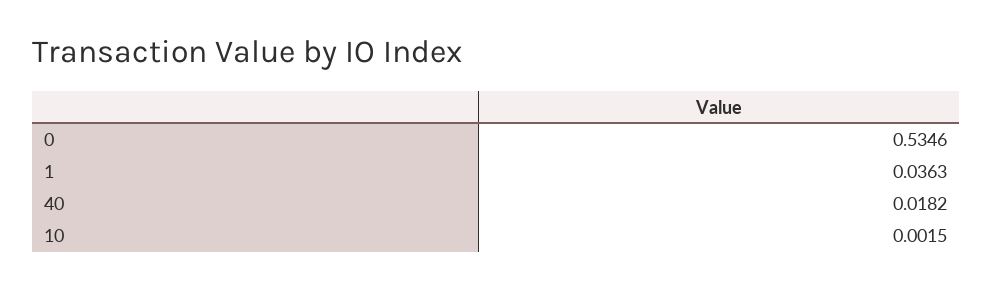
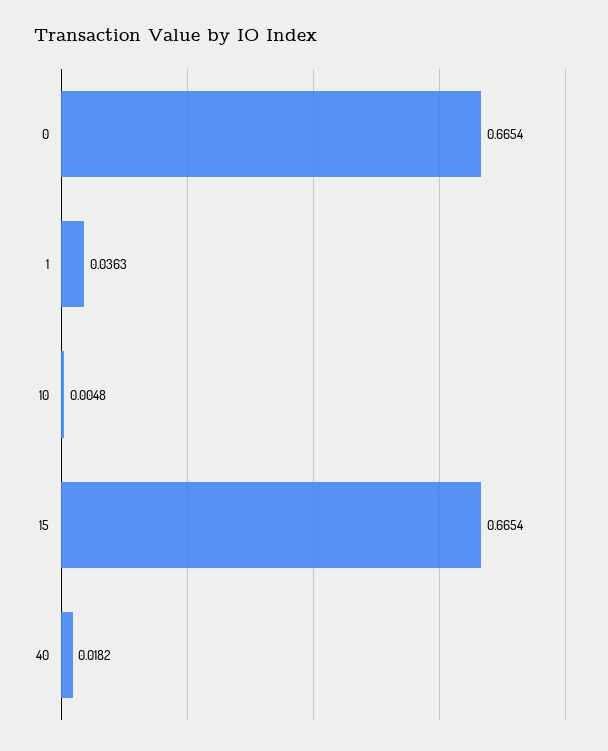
0: 0.5346 -> 0.6654
10: 0.0015 -> 0.0048
15: none -> 0.6654

